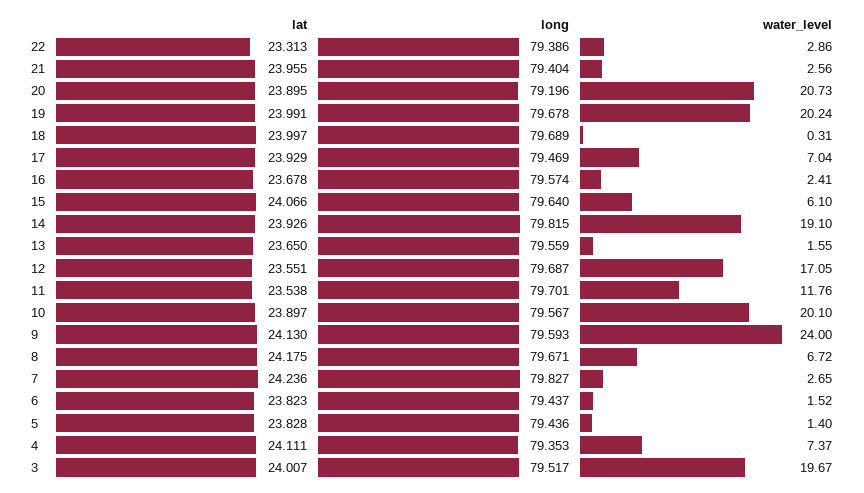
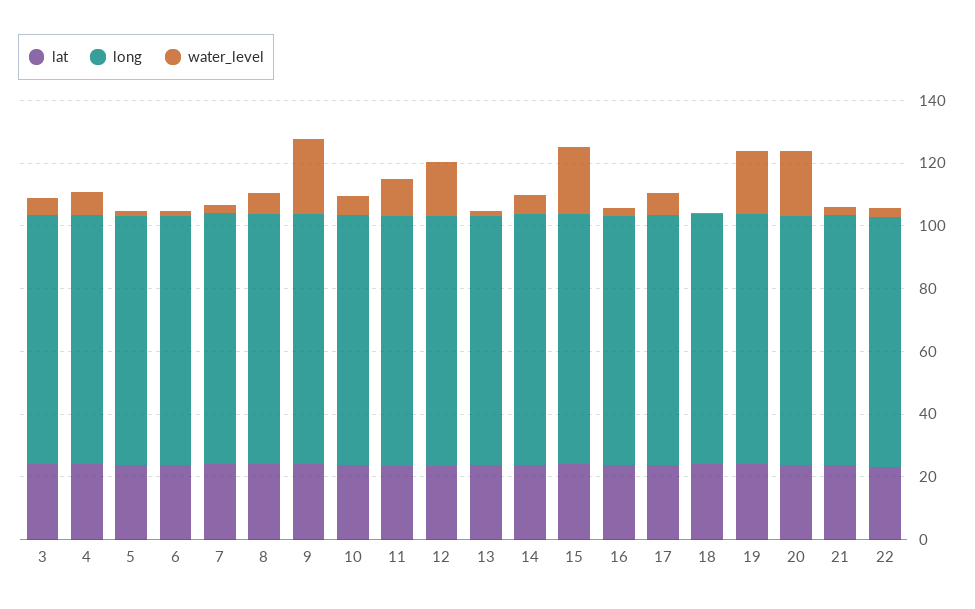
water_level, 15: 6.1 -> 20
water_level, 14: 19.1 -> 5
water_level, 10: 20.1 -> 5
water_level, 3: 19.67 -> 5

